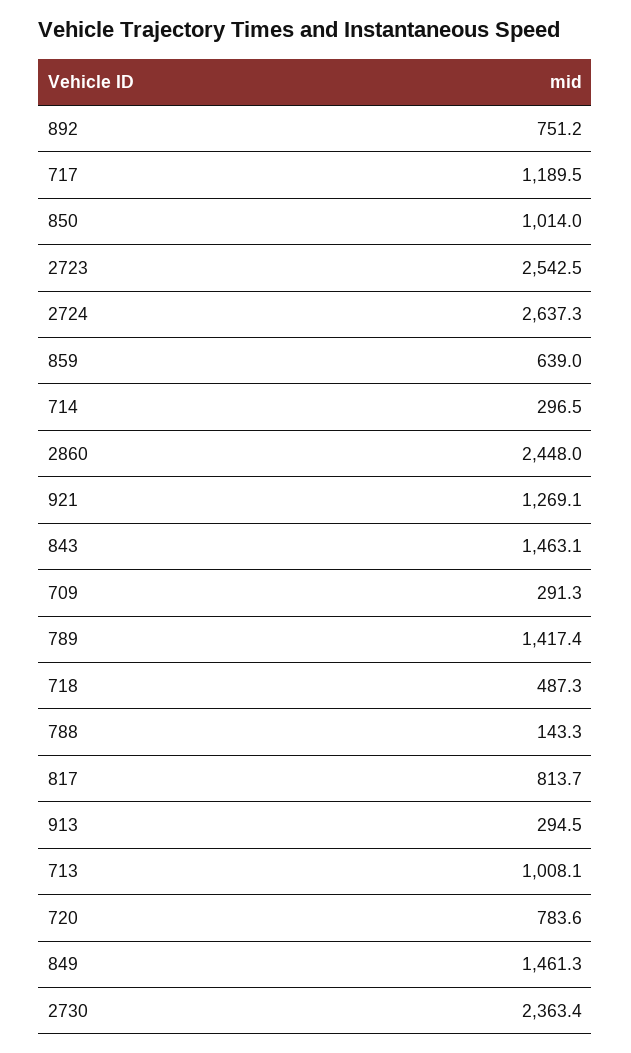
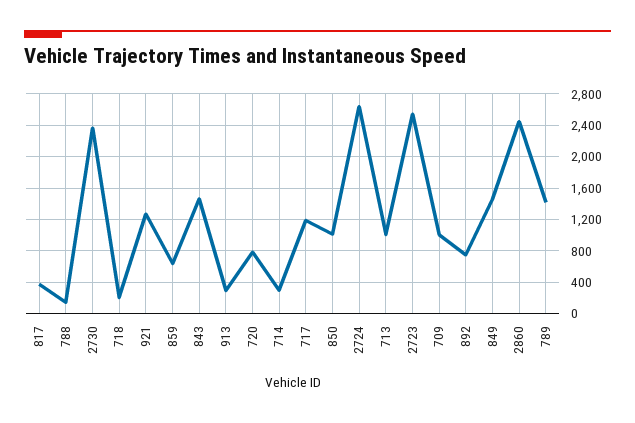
709: 291.3 -> 1000
718: 487.3 -> 200
817: 813.7 -> 400

